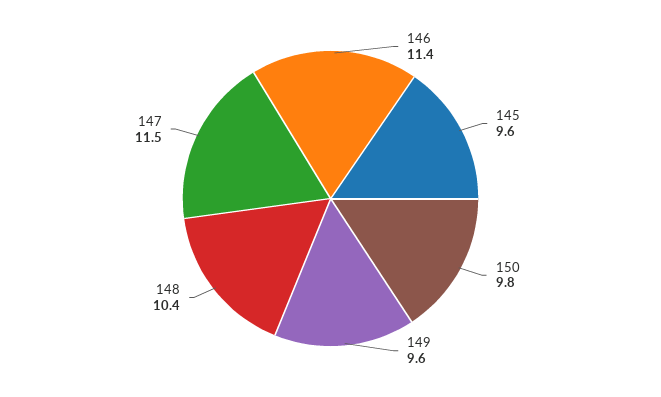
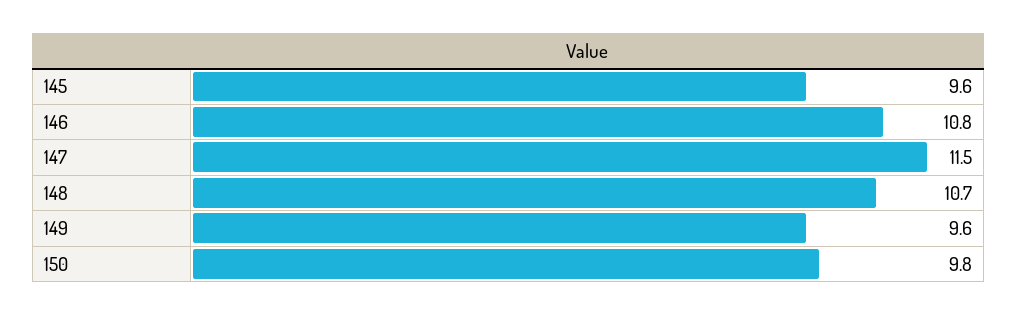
146: 11.4 -> 10.8
148: 10.4 -> 10.7

